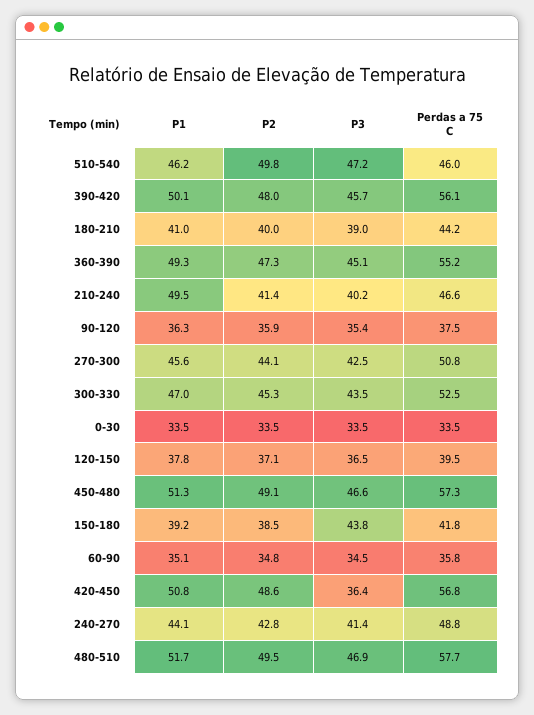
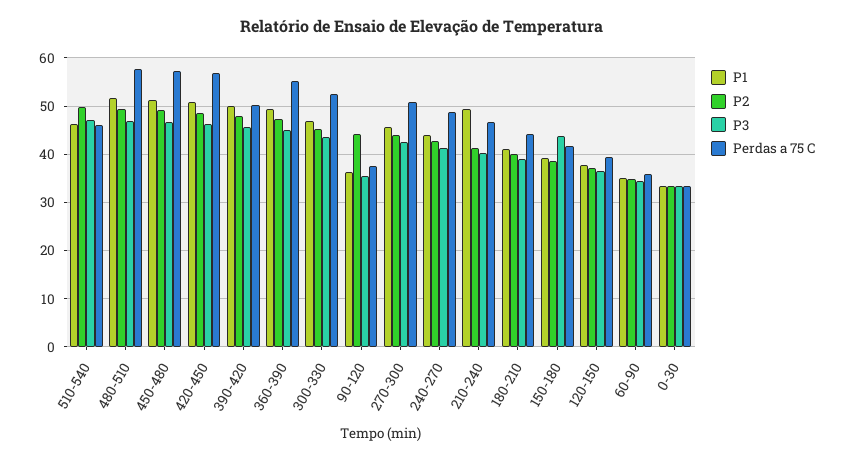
Perdas a 75 C, 390-420: 56.1 -> 50
P2, 90-120: 35.9 -> 44
P3, 420-450: 36.4 -> 46

